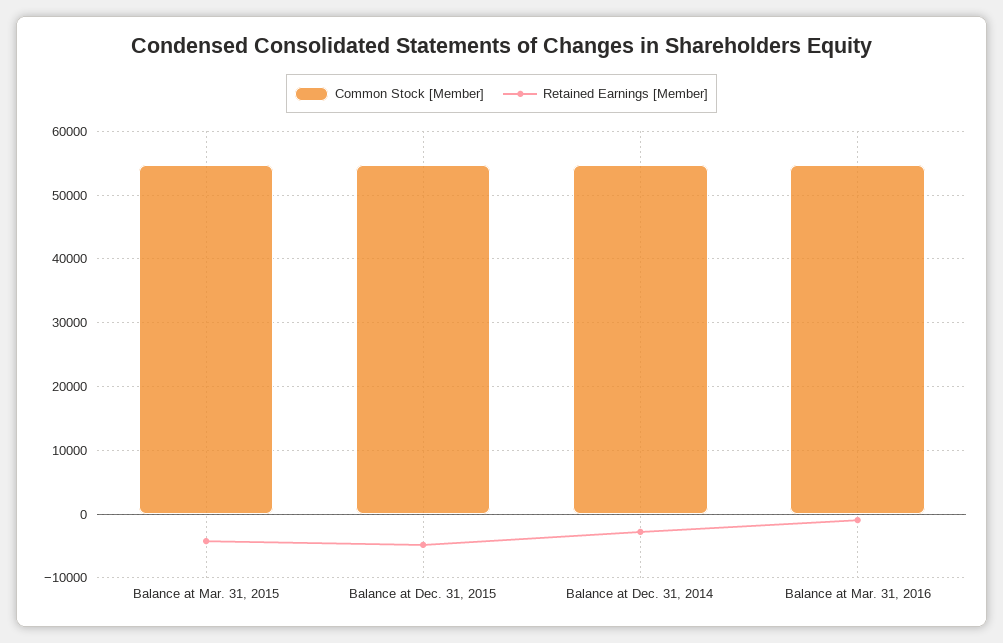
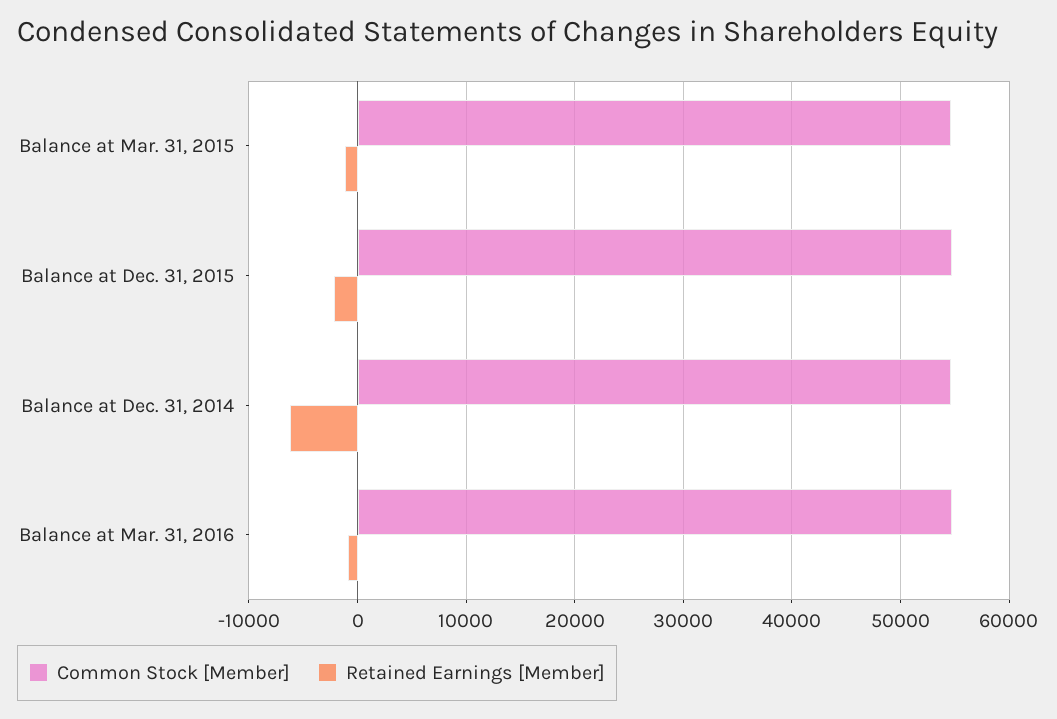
Retained Earnings [Member], Balance at Mar. 31, 2015: -4000 -> -1000
Retained Earnings [Member], Balance at Dec. 31, 2015: -5000 -> -2000
Retained Earnings [Member], Balance at Dec. 31, 2014: -3000 -> -6000

